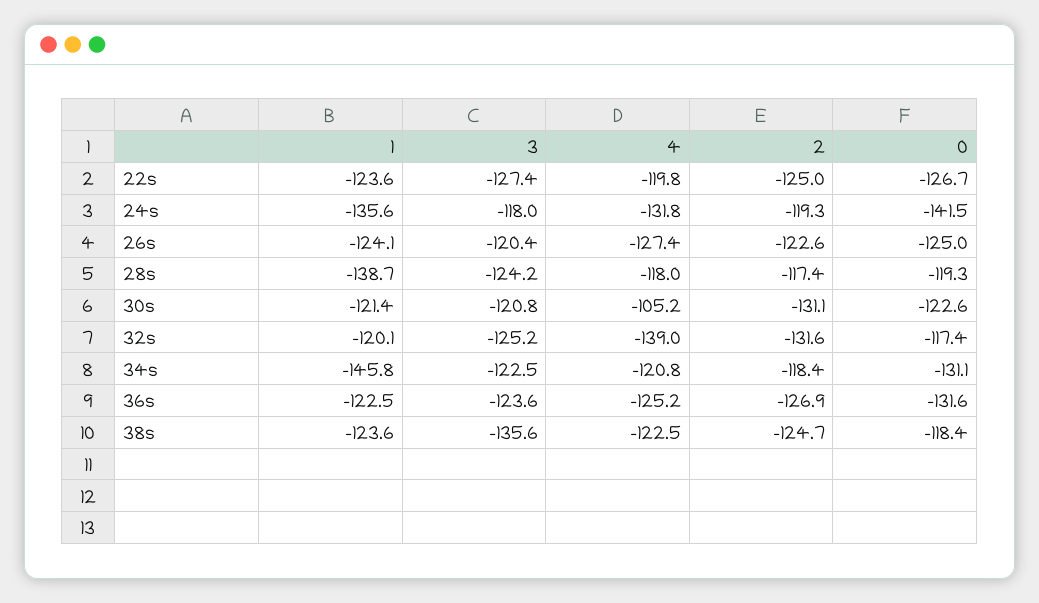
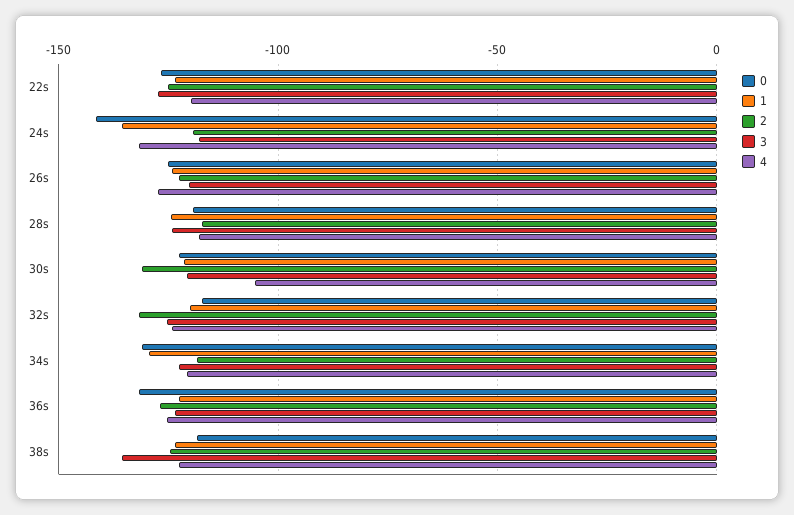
1, 28s: -138.7 -> -125
4, 32s: -139 -> -125
1, 34s: -145.8 -> -130

